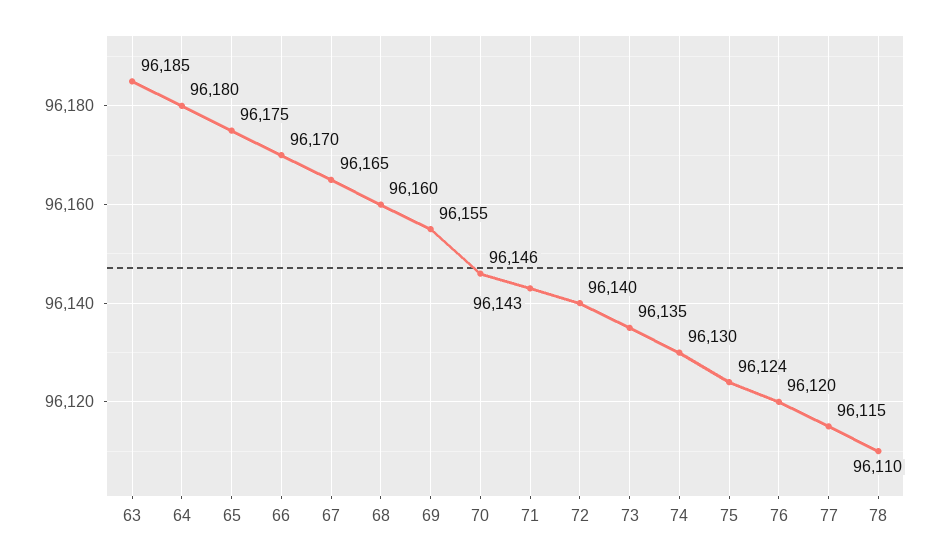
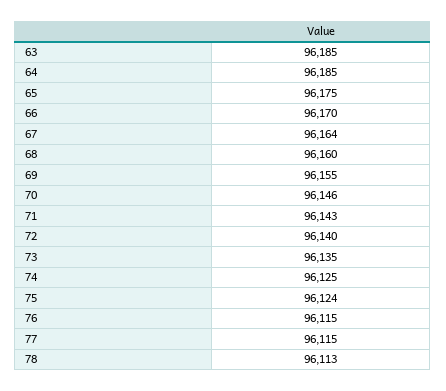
64: 96180 -> 96185
67: 96165 -> 96164
74: 96130 -> 96125
76: 96120 -> 96115
78: 96110 -> 96113

